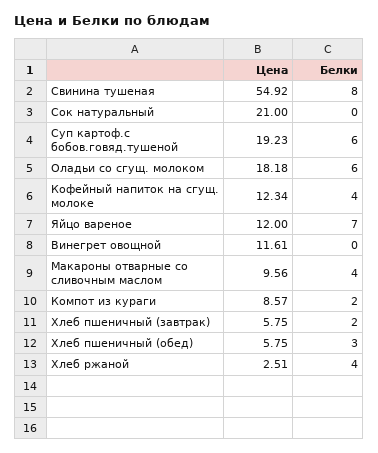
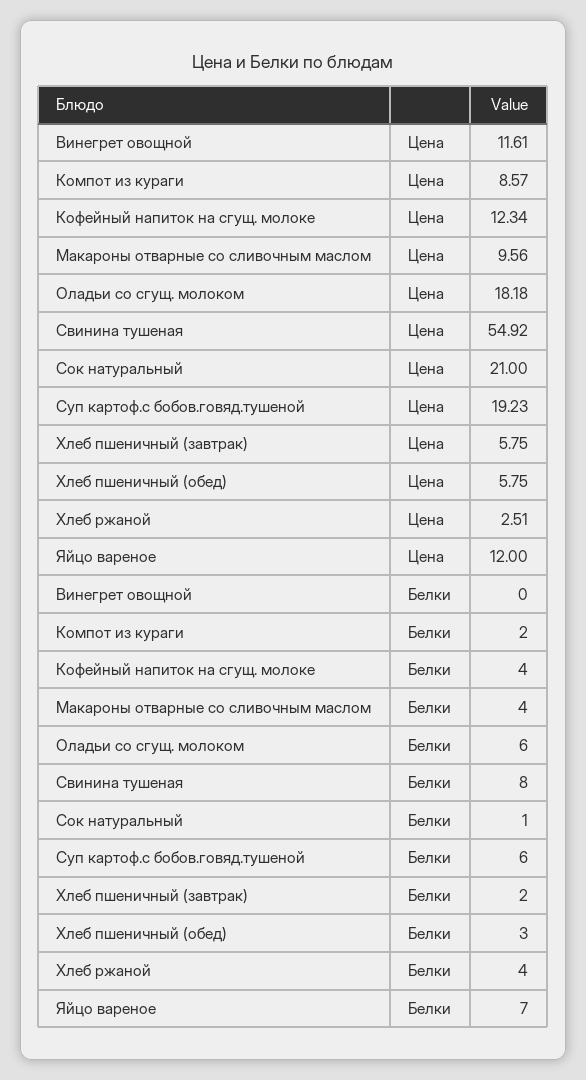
Белки, Сок натуральный: 0 -> 1

